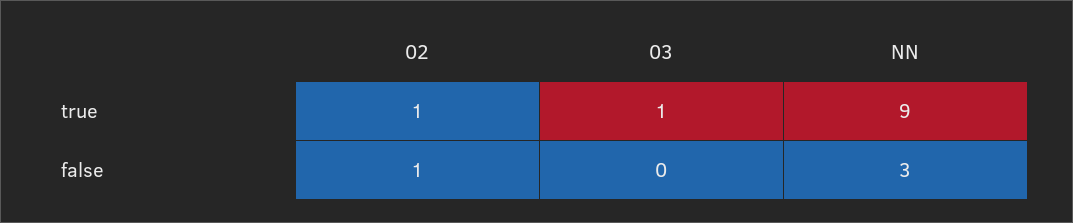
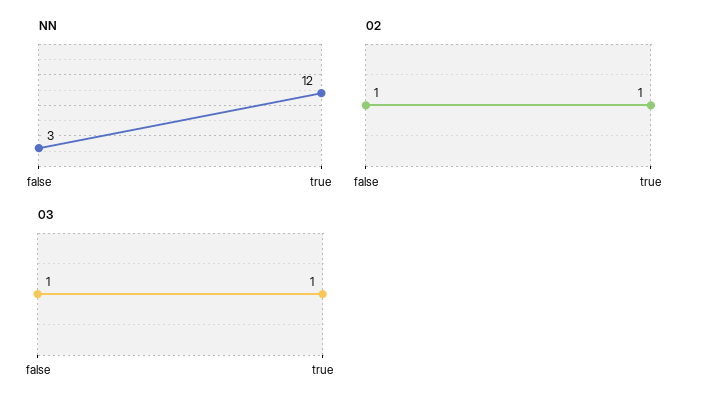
NN, true: 9 -> 12
03, false: 0 -> 1

